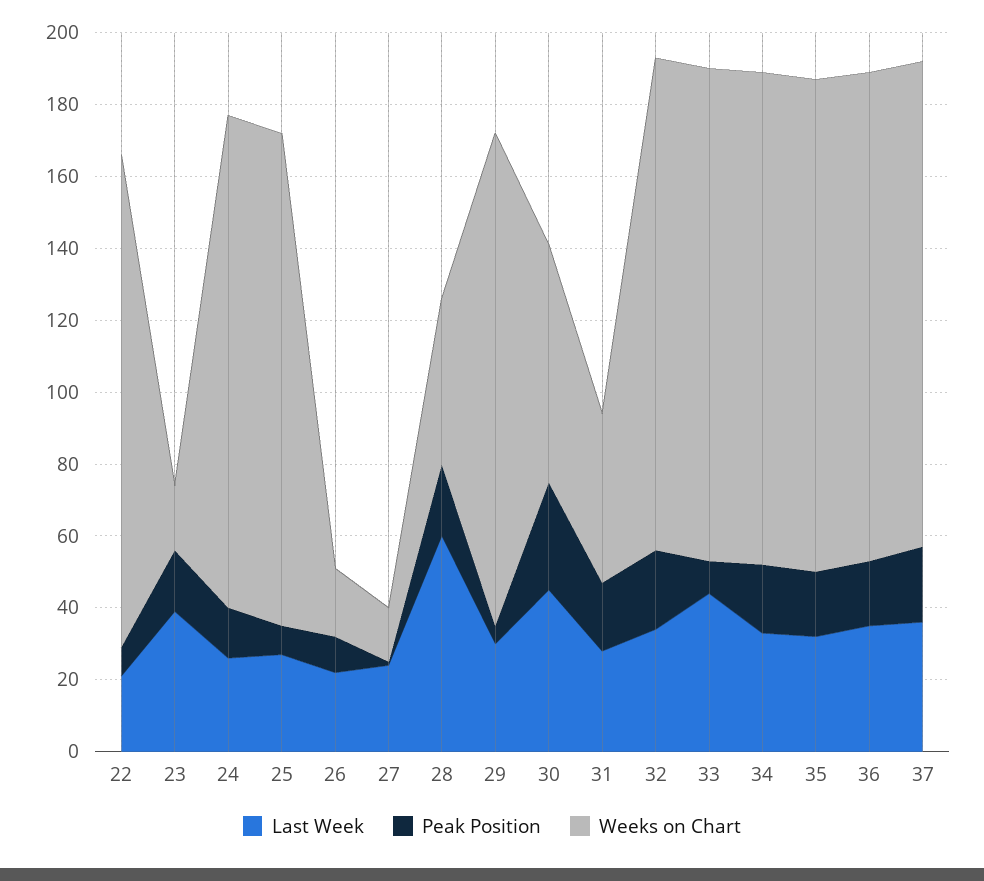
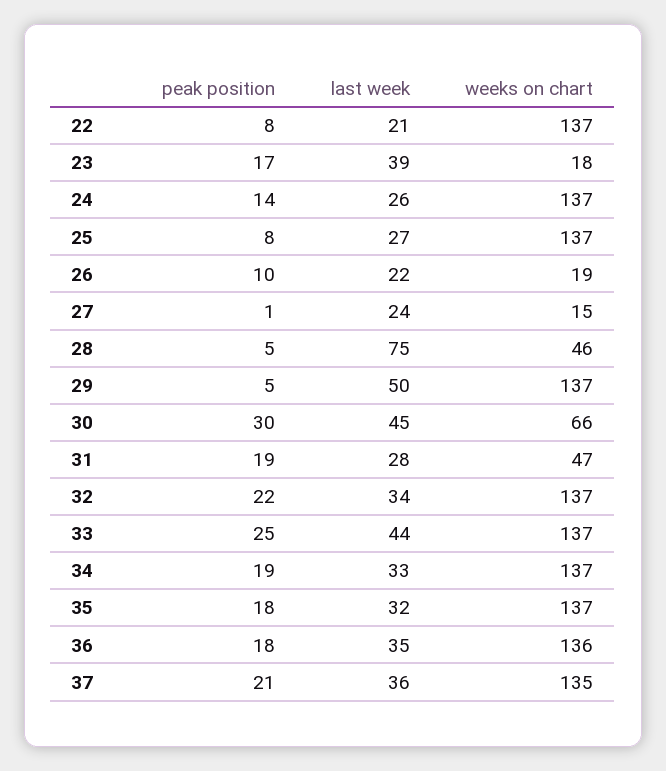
Last Week, 28: 60 -> 75
Peak Position, 28: 20 -> 5
Last Week, 29: 30 -> 50
Peak Position, 33: 10 -> 25

